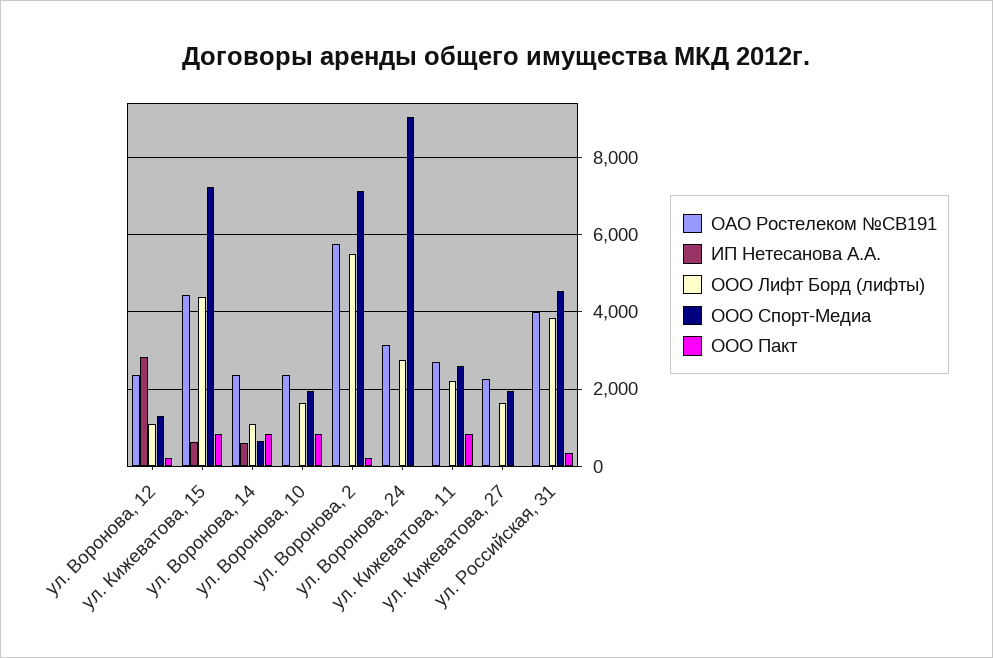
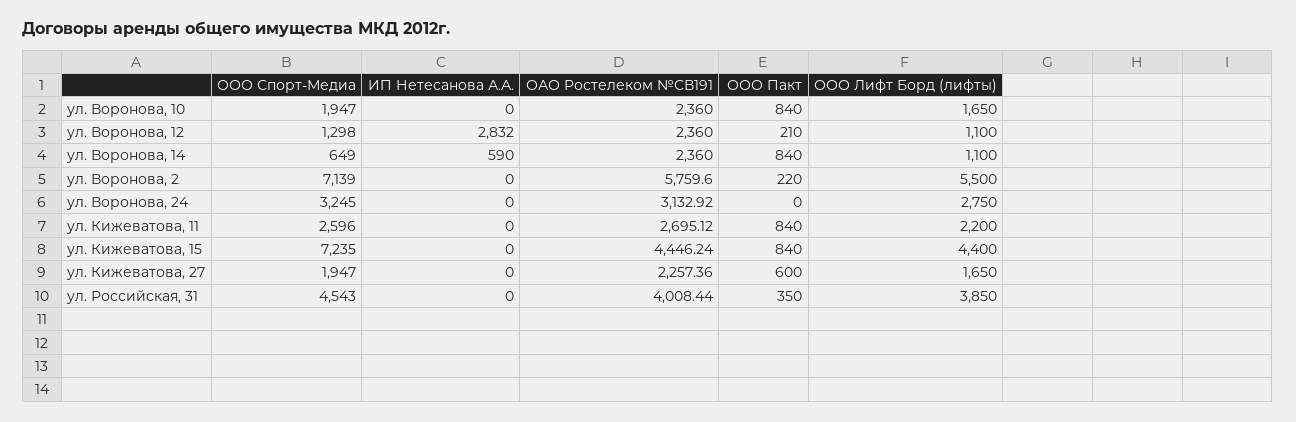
ИП Нетесанова А.А., ул. Кижеватова, 15: 600 -> 0
ООО Спорт-Медиа, ул. Воронова, 24: 9000 -> 3245
ООО Пакт, ул. Кижеватова, 27: 0 -> 600

